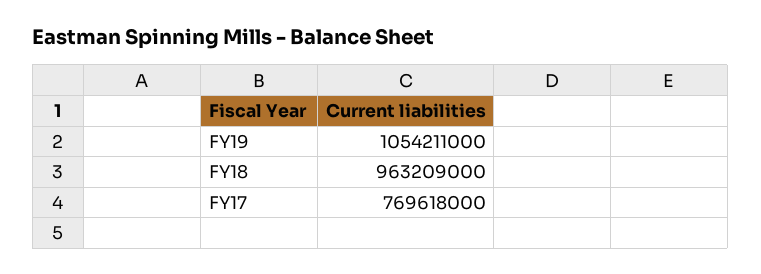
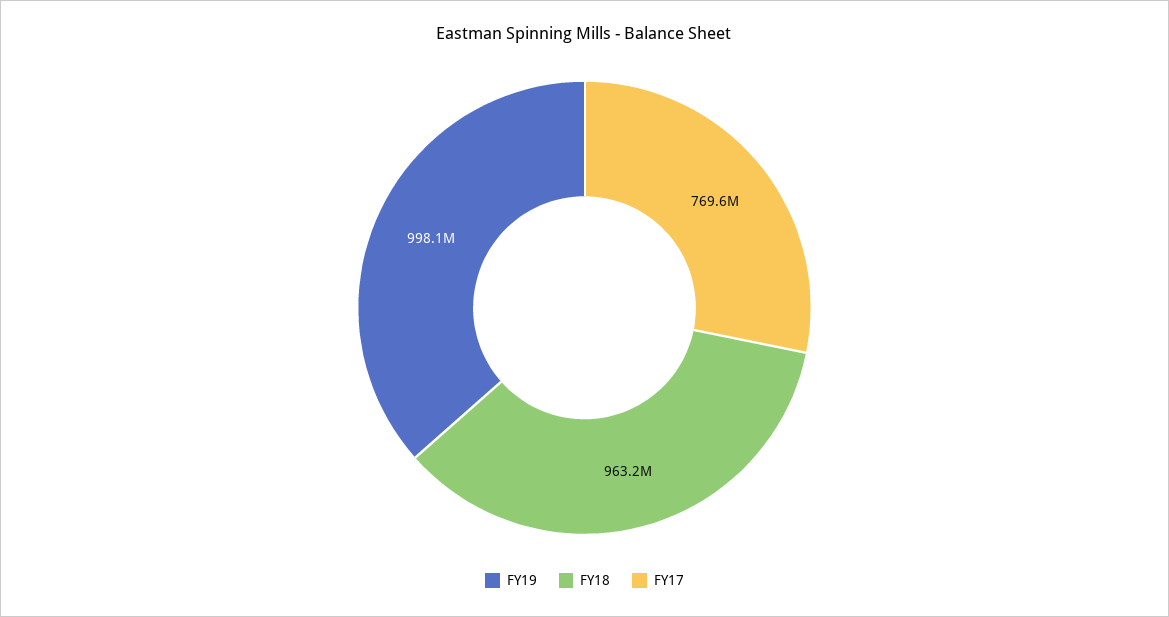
FY19: 1054211000 -> 998100000

